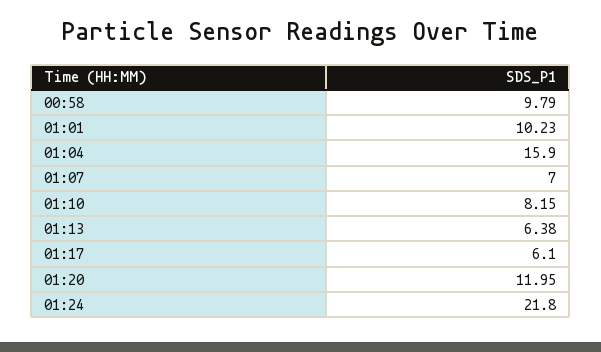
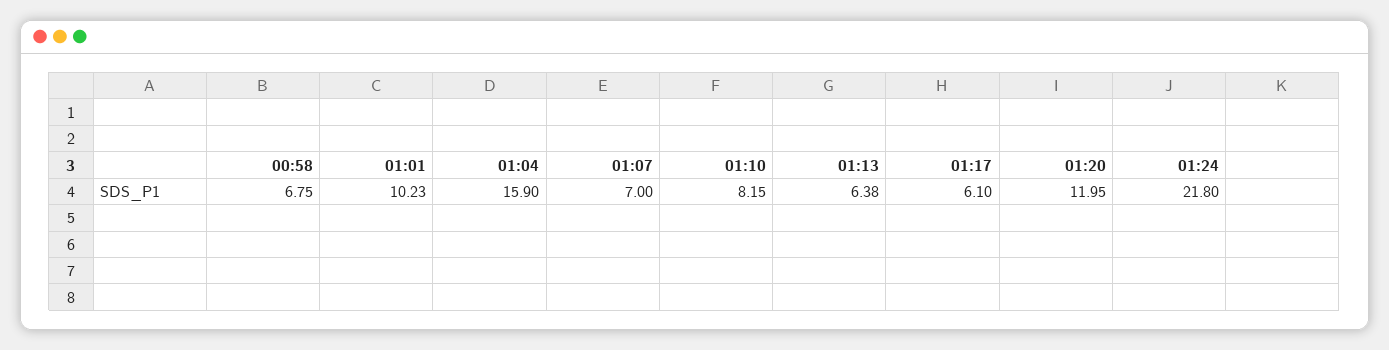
00:58: 9.79 -> 6.75

